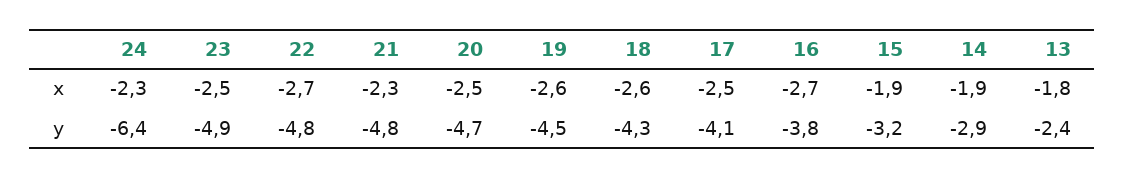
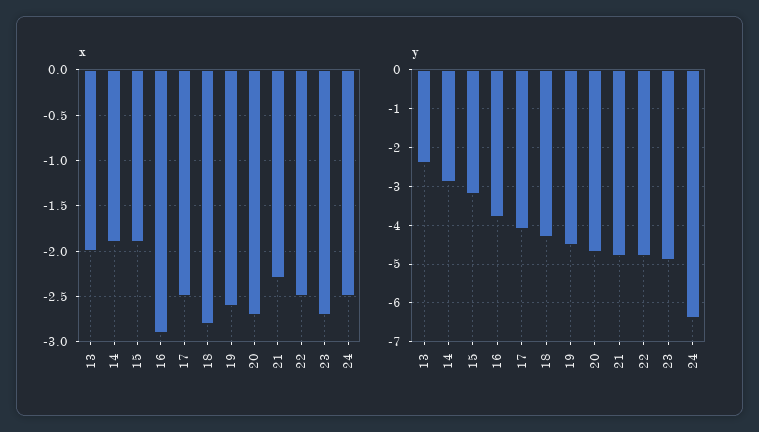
x, 24: -2.3 -> -2.5
x, 23: -2.5 -> -2.7
x, 22: -2.7 -> -2.5
x, 20: -2.5 -> -2.7
x, 18: -2.6 -> -2.8
x, 16: -2.7 -> -2.9
x, 13: -1.8 -> -2

